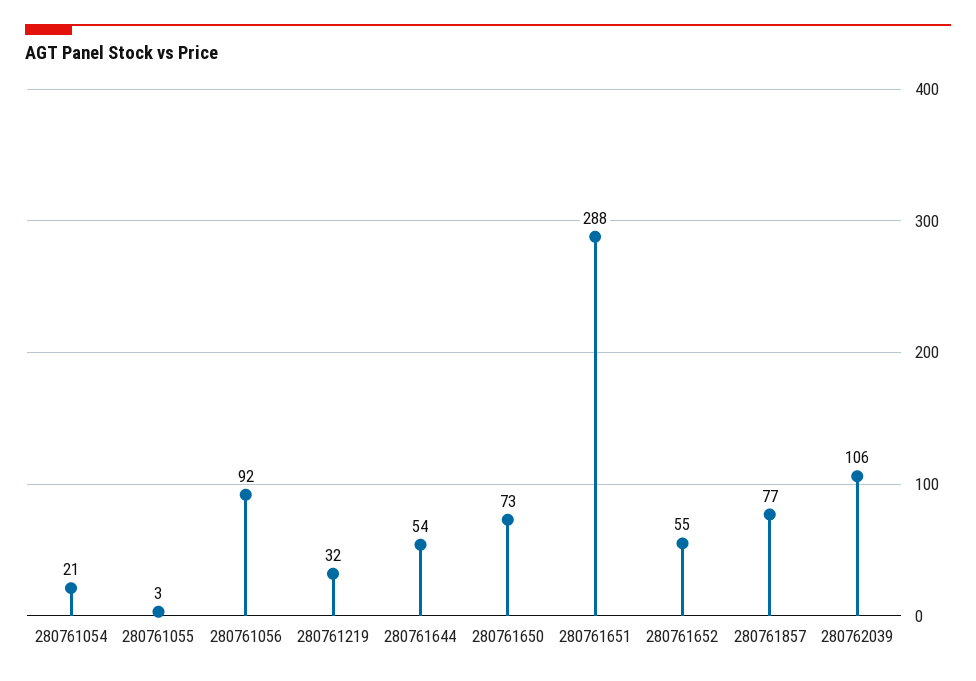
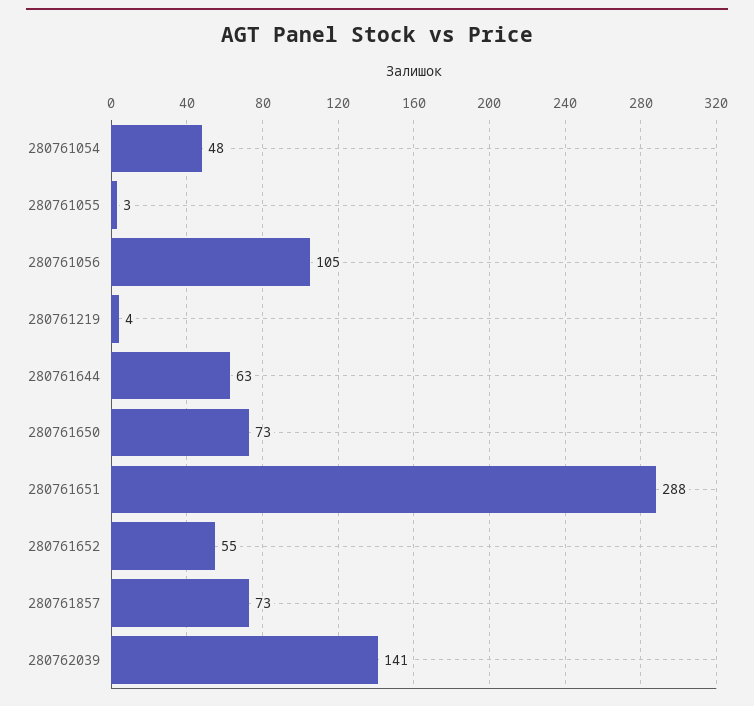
280761054: 21 -> 48
280761056: 92 -> 105
280761219: 32 -> 4
280761644: 54 -> 63
280761857: 77 -> 73
280762039: 106 -> 141

